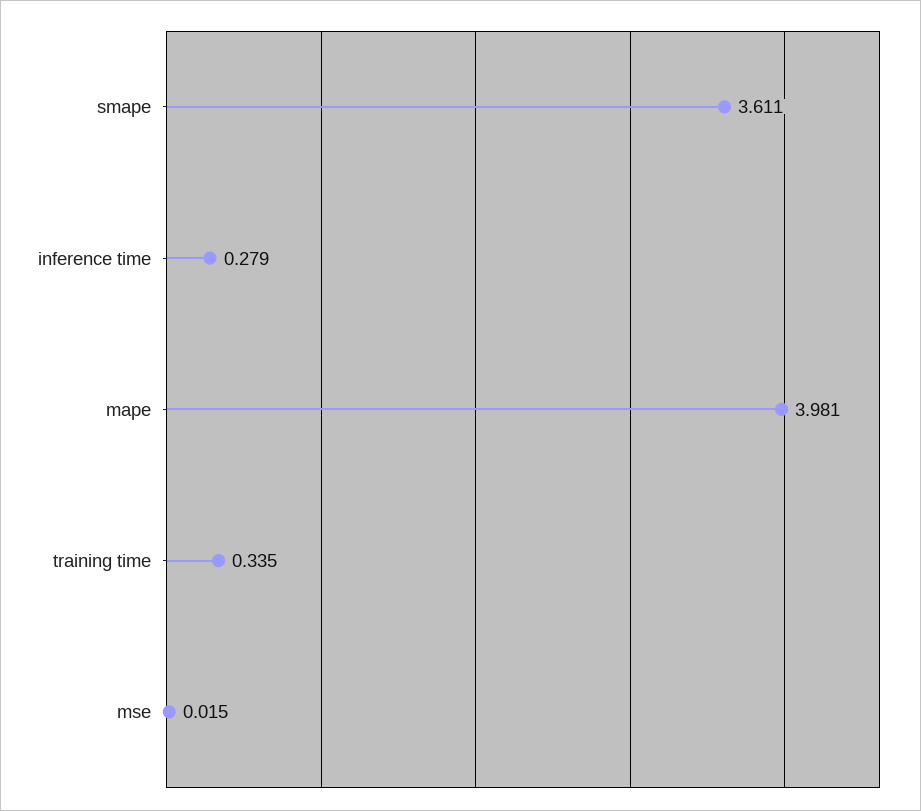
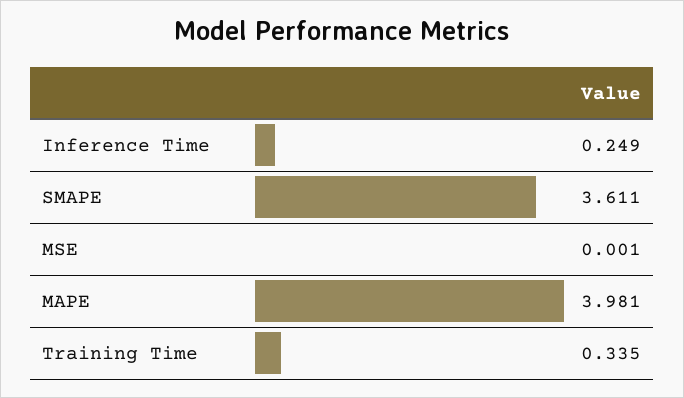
inference time: 0.279 -> 0.249
mse: 0.015 -> 0.001

